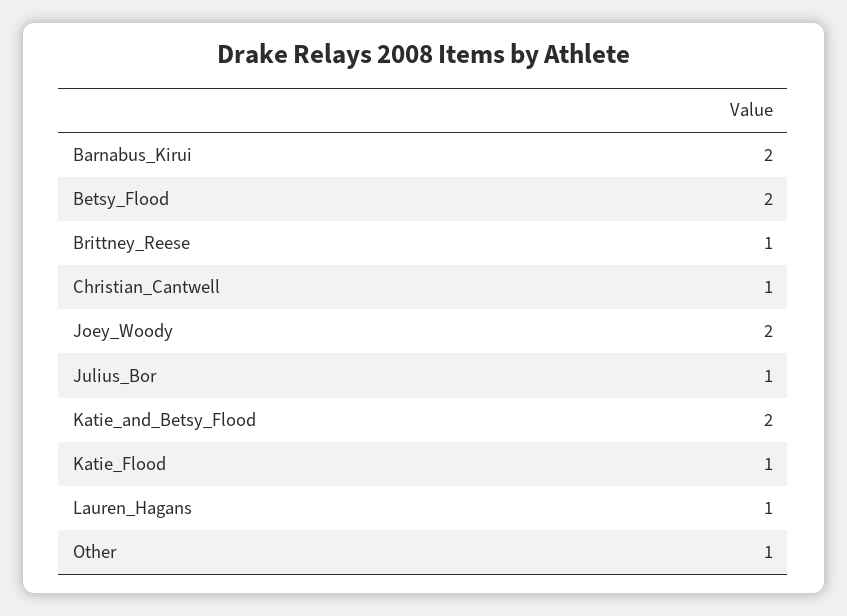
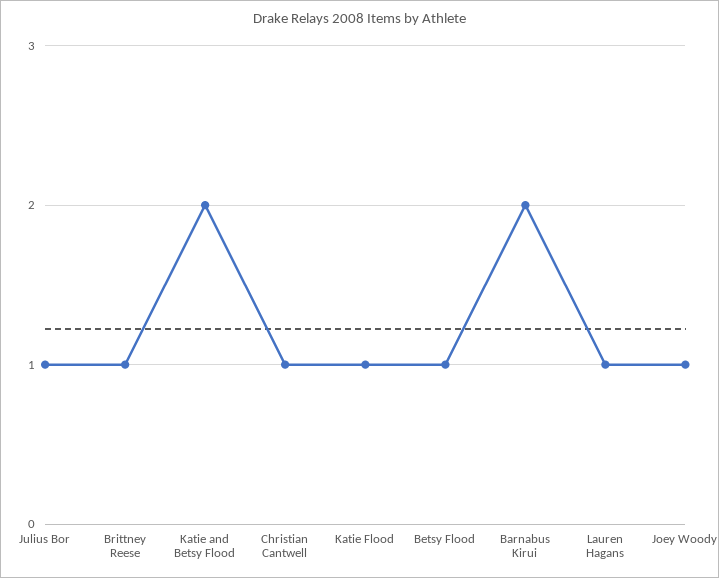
Betsy_Flood: 2 -> 1
Joey_Woody: 2 -> 1
Other: 1 -> none

